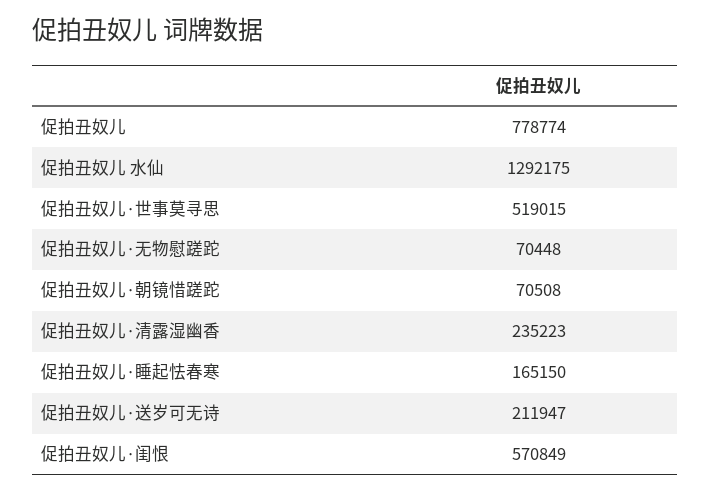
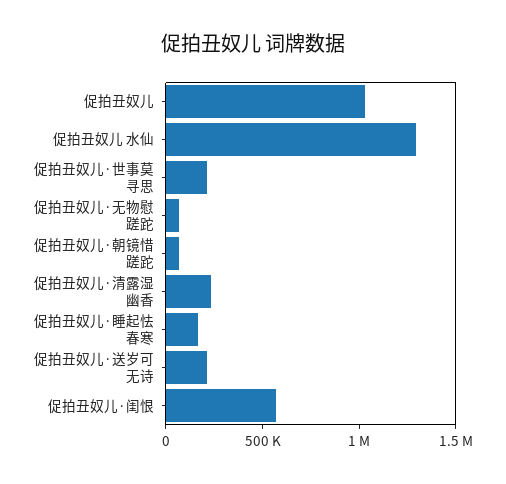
促拍丑奴儿: 778774 -> 1000000
促拍丑奴儿·世事莫寻思: 519015 -> 200000

